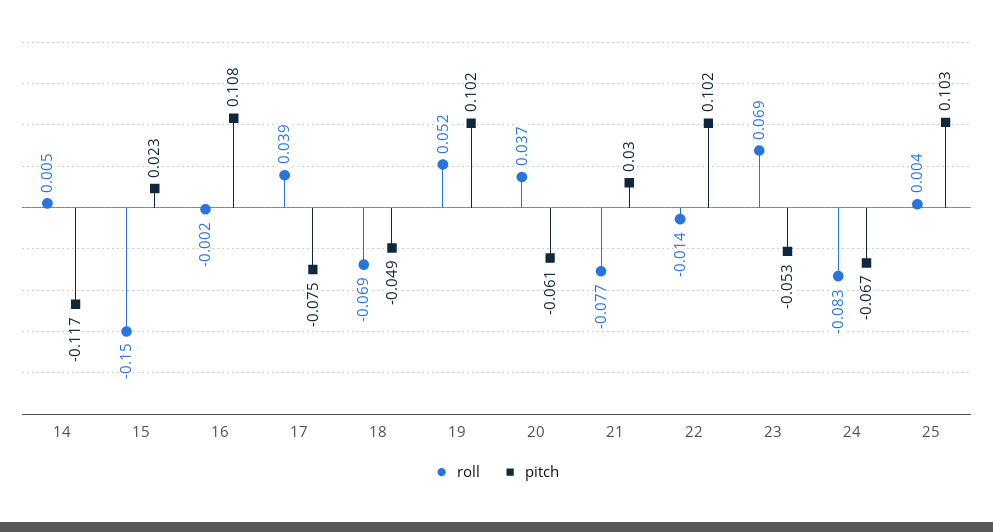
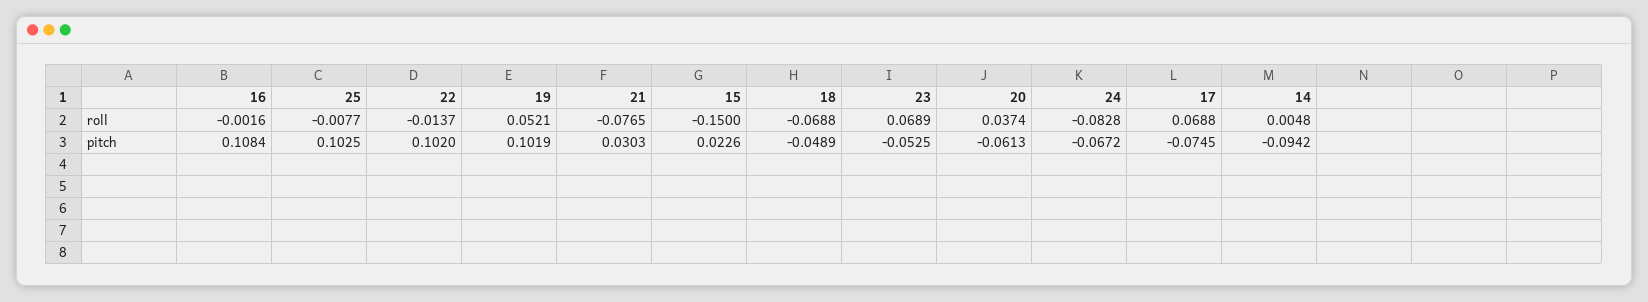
pitch, 14: -0.117 -> -0.0942
roll, 17: 0.039 -> 0.0688
roll, 25: 0.004 -> -0.0077

